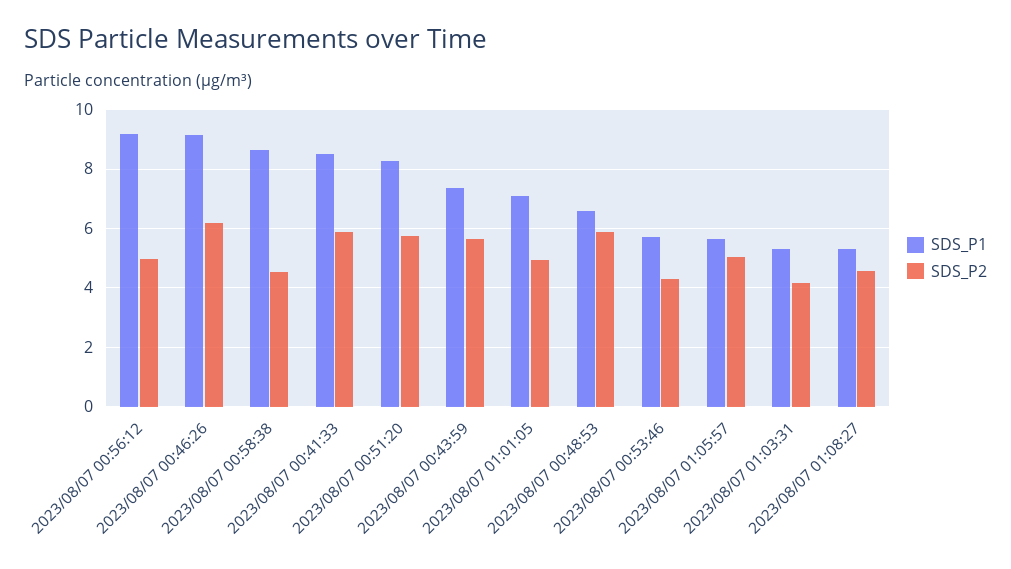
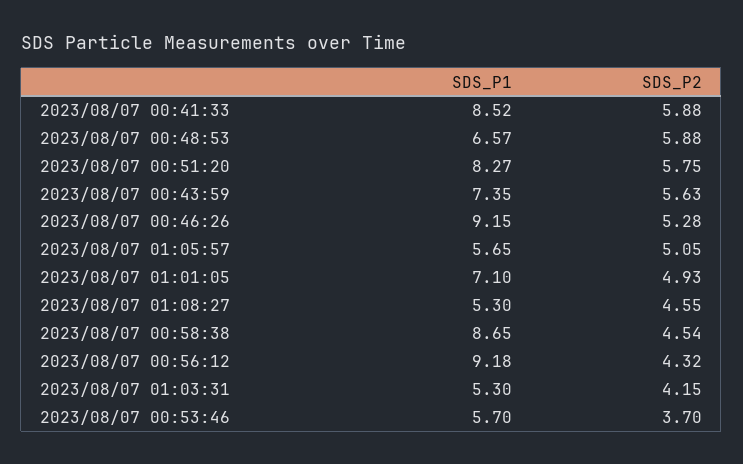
SDS_P2, 2023/08/07 00:56:12: 5 -> 4.32
SDS_P2, 2023/08/07 00:46:26: 6.25 -> 5.28
SDS_P2, 2023/08/07 00:53:46: 4.25 -> 3.7

